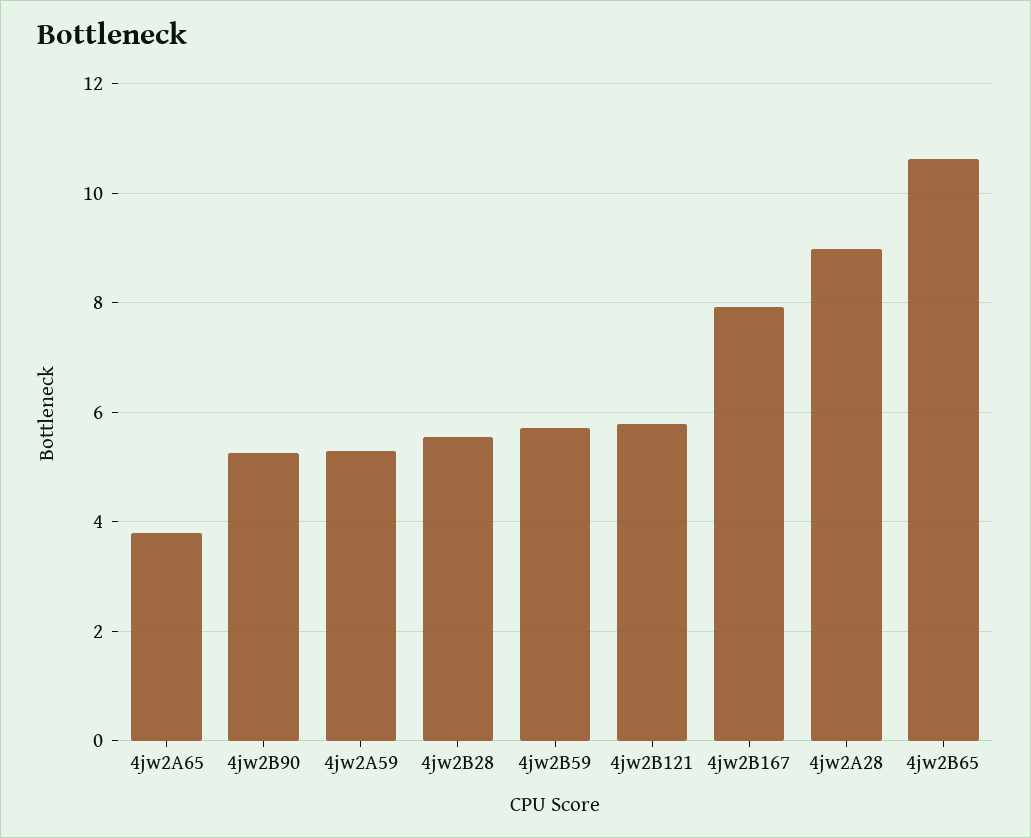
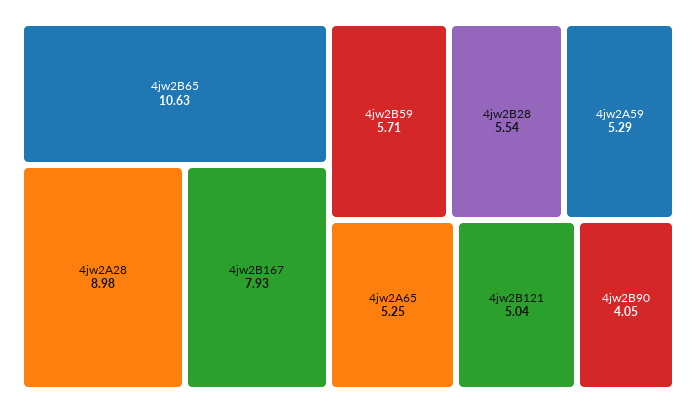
4jw2A65: 3.8 -> 5.25
4jw2B90: 5.2 -> 4.05
4jw2B121: 5.8 -> 5.04

